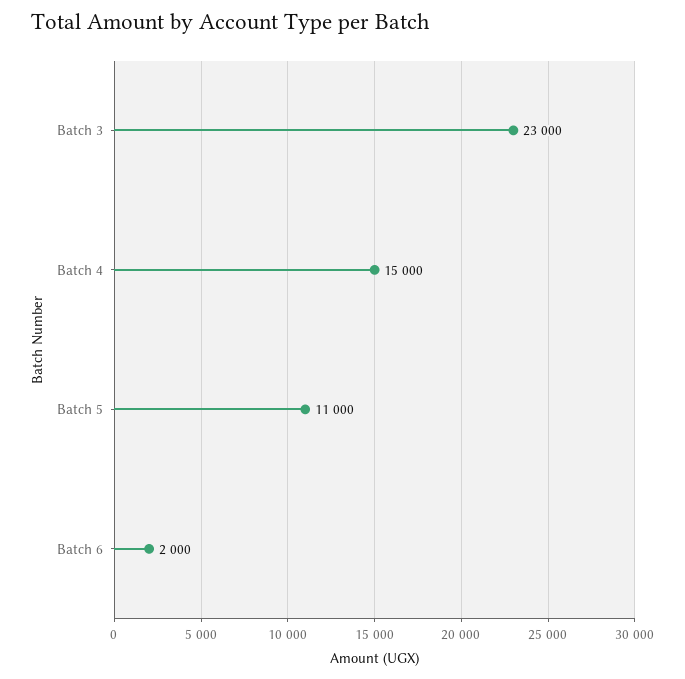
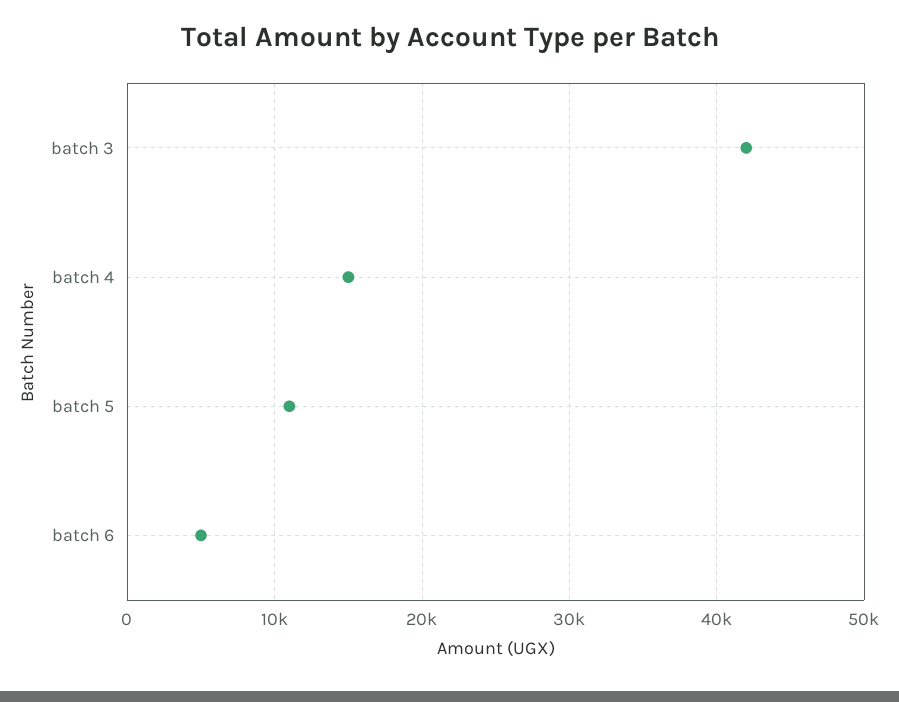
Batch 3: 23000 -> 42000
Batch 6: 2000 -> 5000

